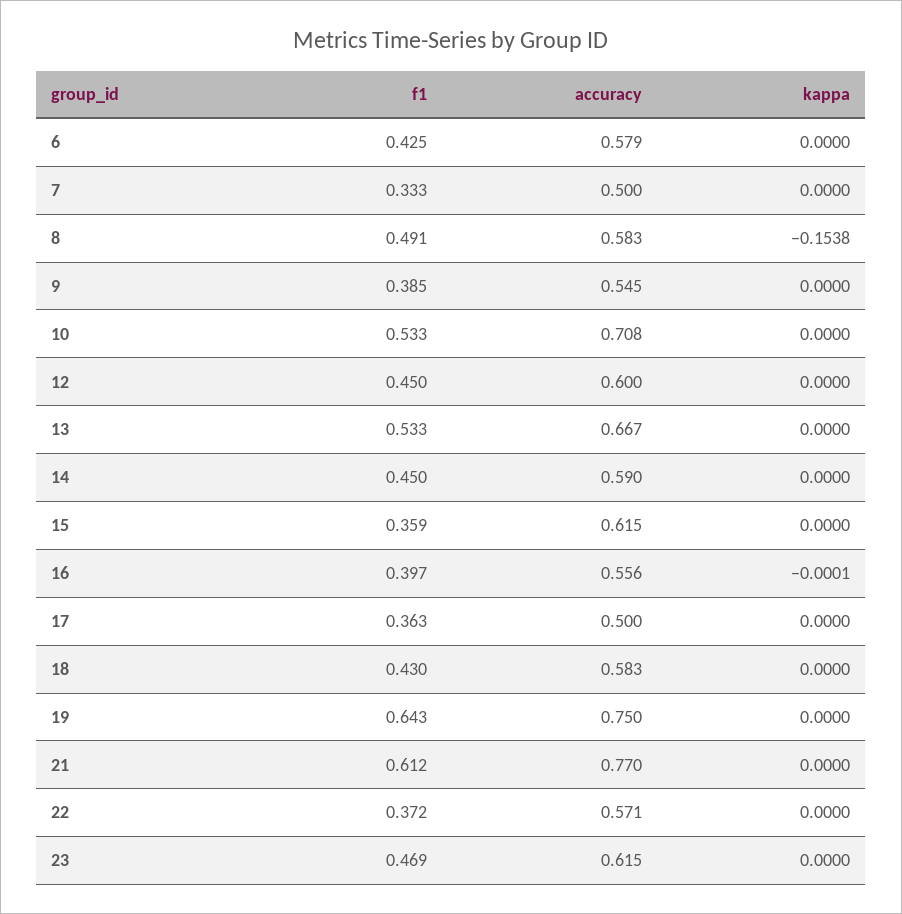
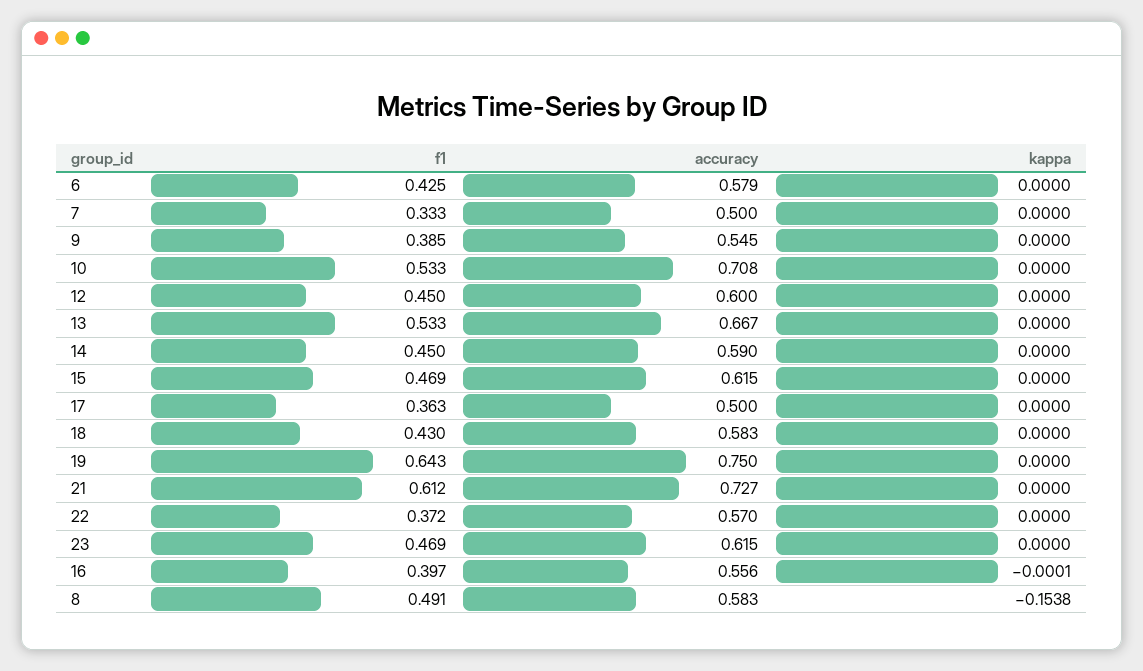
f1, 15: 0.359 -> 0.469
accuracy, 21: 0.77 -> 0.727
accuracy, 22: 0.571 -> 0.57

